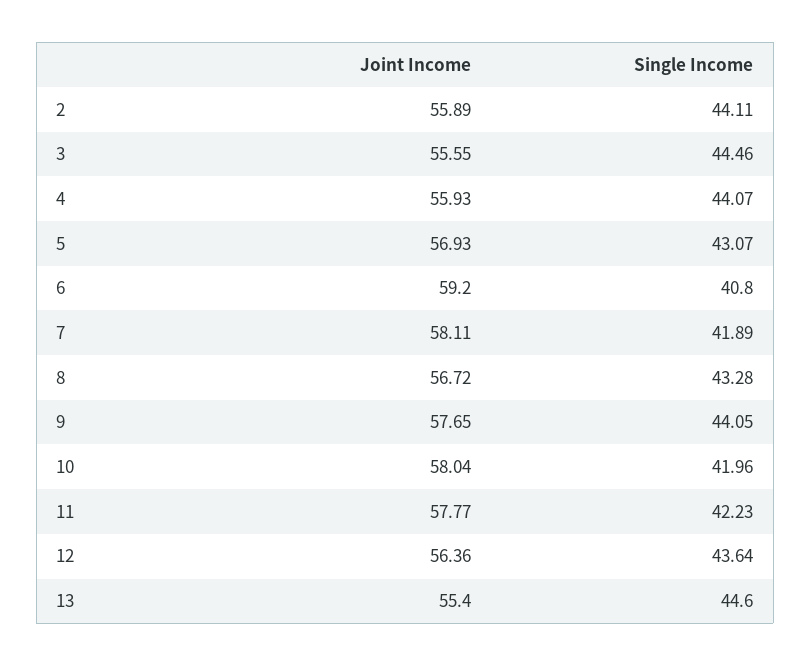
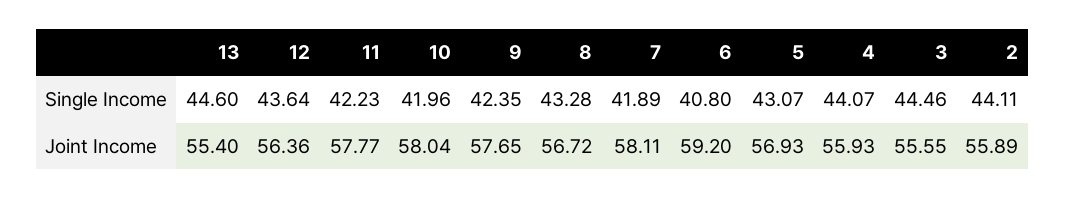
Single Income, 9: 44.05 -> 42.35

